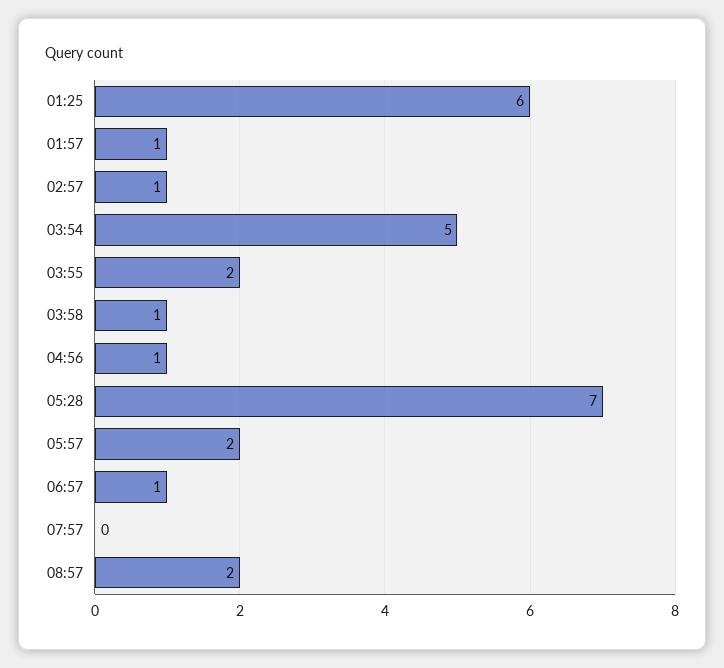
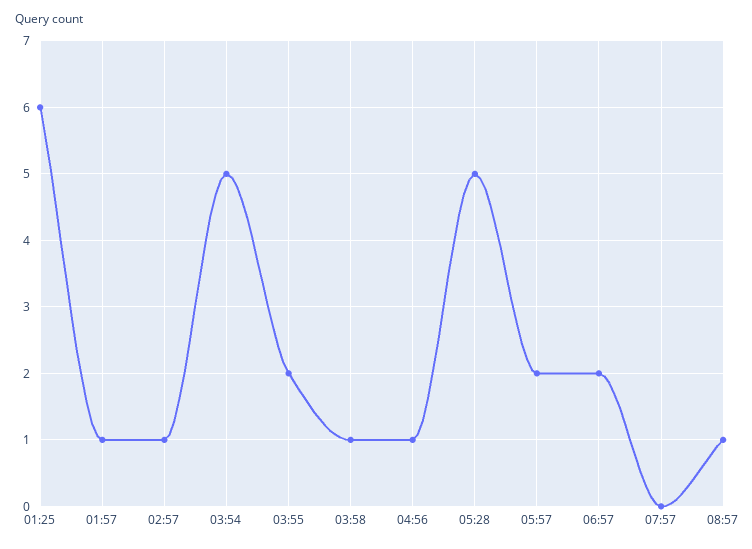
05:28: 7 -> 5
06:57: 1 -> 2
08:57: 2 -> 1

